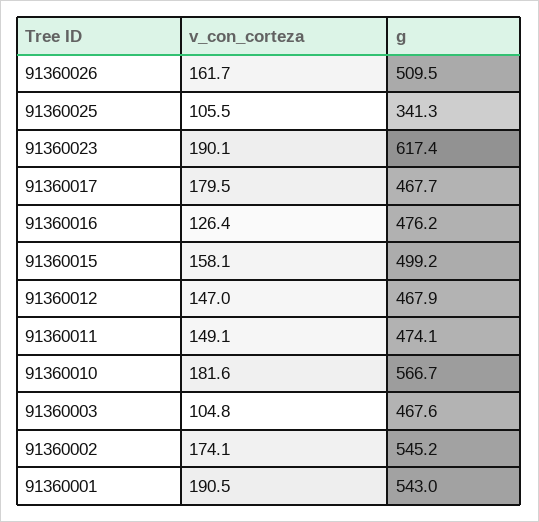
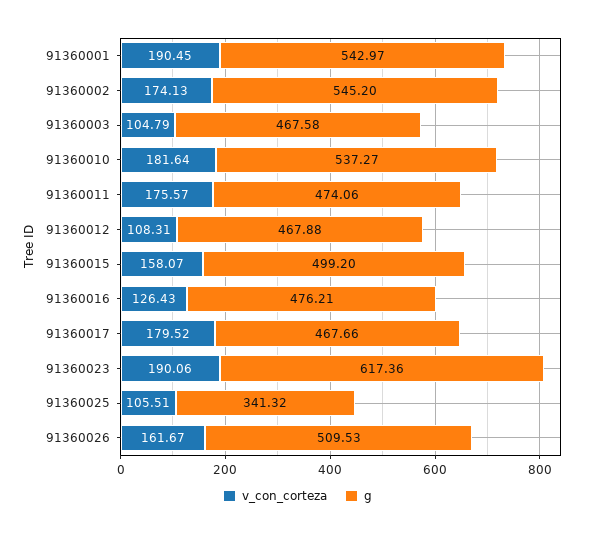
v_con_corteza, 91360012: 147 -> 108.31
v_con_corteza, 91360011: 149.1 -> 175.57
g, 91360010: 566.7 -> 537.27

